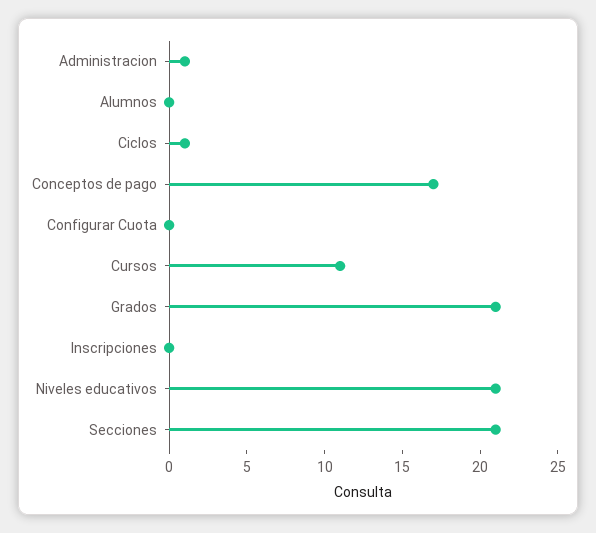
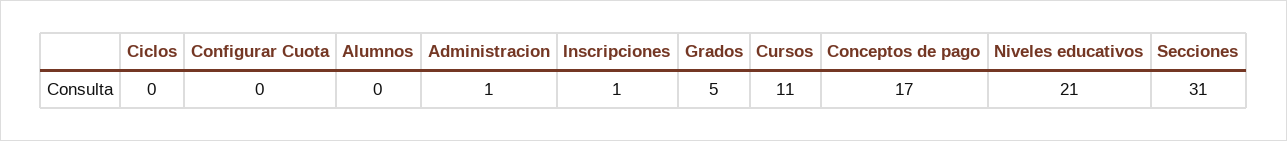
Ciclos: 1 -> 0
Grados: 21 -> 5
Inscripciones: 0 -> 1
Secciones: 21 -> 31

